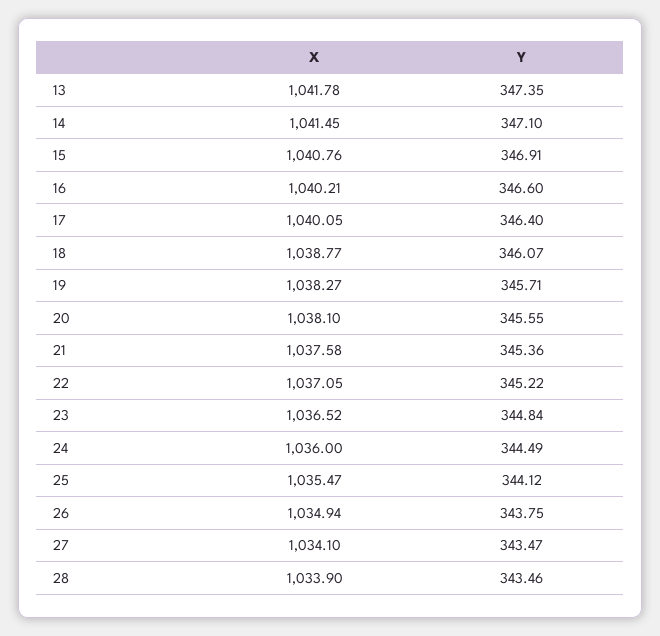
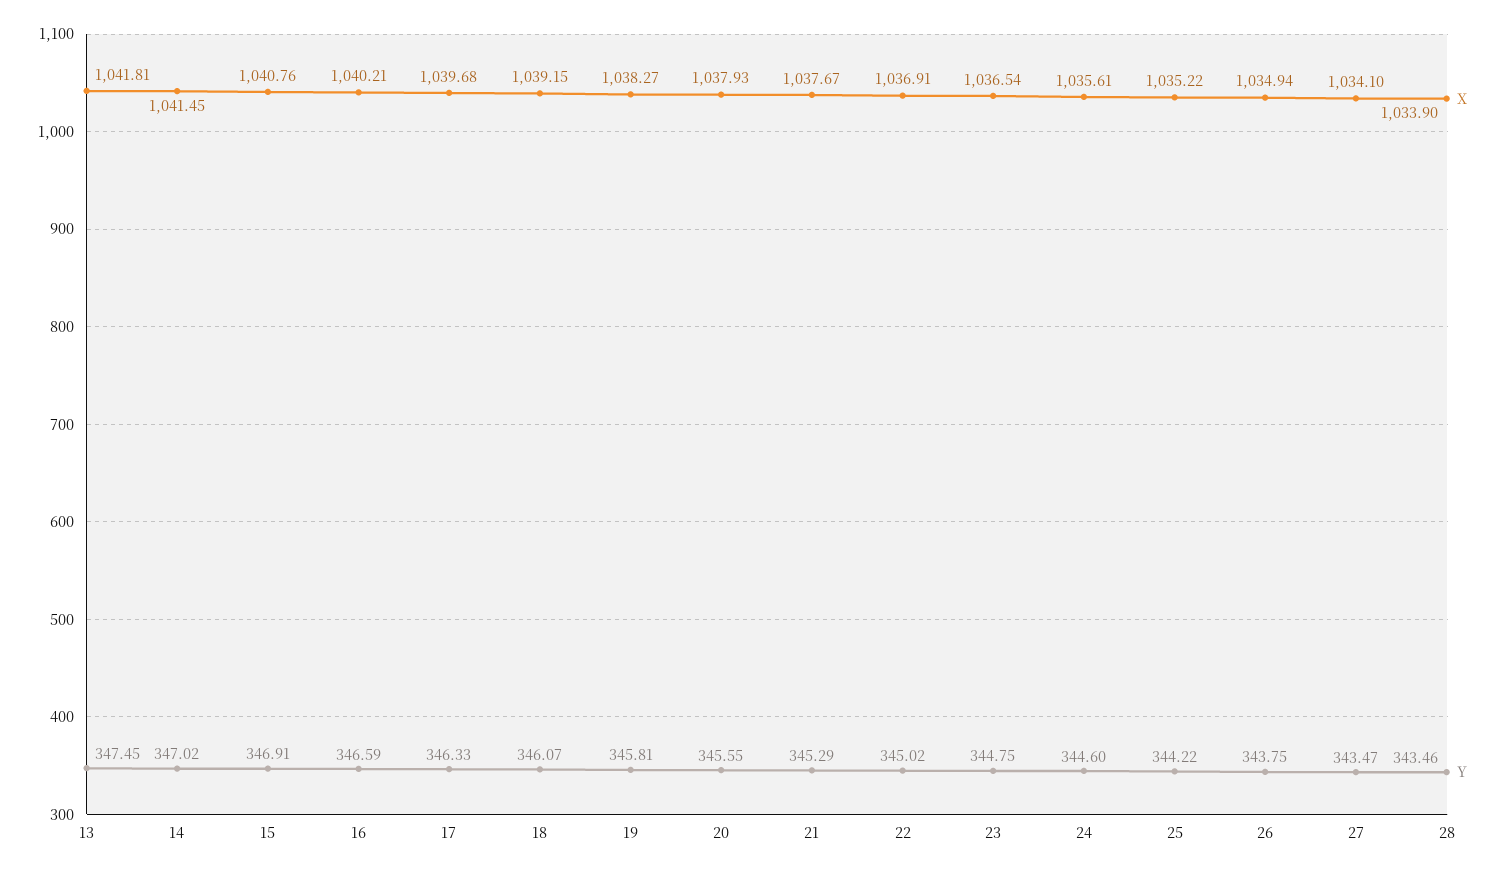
X, 13: 1041.78 -> 1041.81
Y, 13: 347.35 -> 347.45
Y, 14: 347.1 -> 347.02
Y, 16: 346.6 -> 346.59
X, 17: 1040.05 -> 1039.68
Y, 17: 346.4 -> 346.33
X, 18: 1038.77 -> 1039.15
Y, 19: 345.71 -> 345.81
X, 20: 1038.1 -> 1037.93
X, 21: 1037.58 -> 1037.67
Y, 21: 345.36 -> 345.29
X, 22: 1037.05 -> 1036.91
Y, 22: 345.22 -> 345.02
X, 23: 1036.52 -> 1036.54
Y, 23: 344.84 -> 344.75
X, 24: 1036 -> 1035.61
Y, 24: 344.49 -> 344.6
X, 25: 1035.47 -> 1035.22
Y, 25: 344.12 -> 344.22

